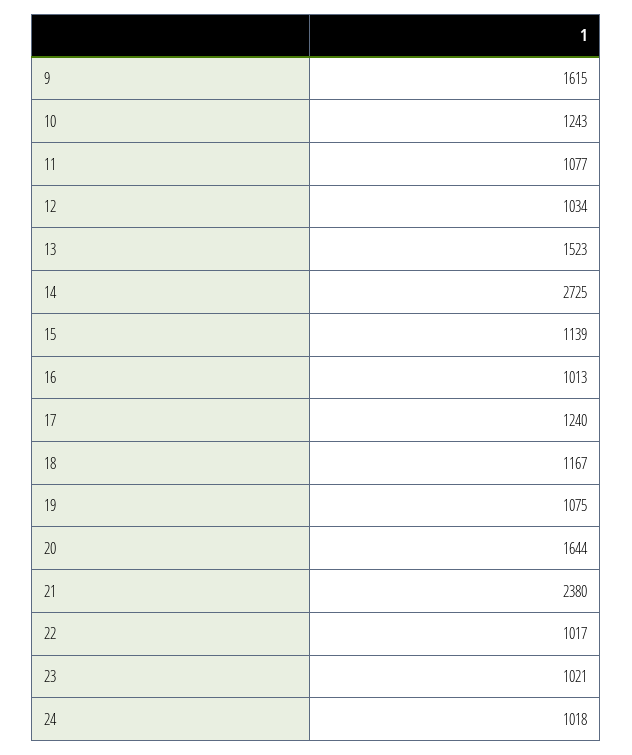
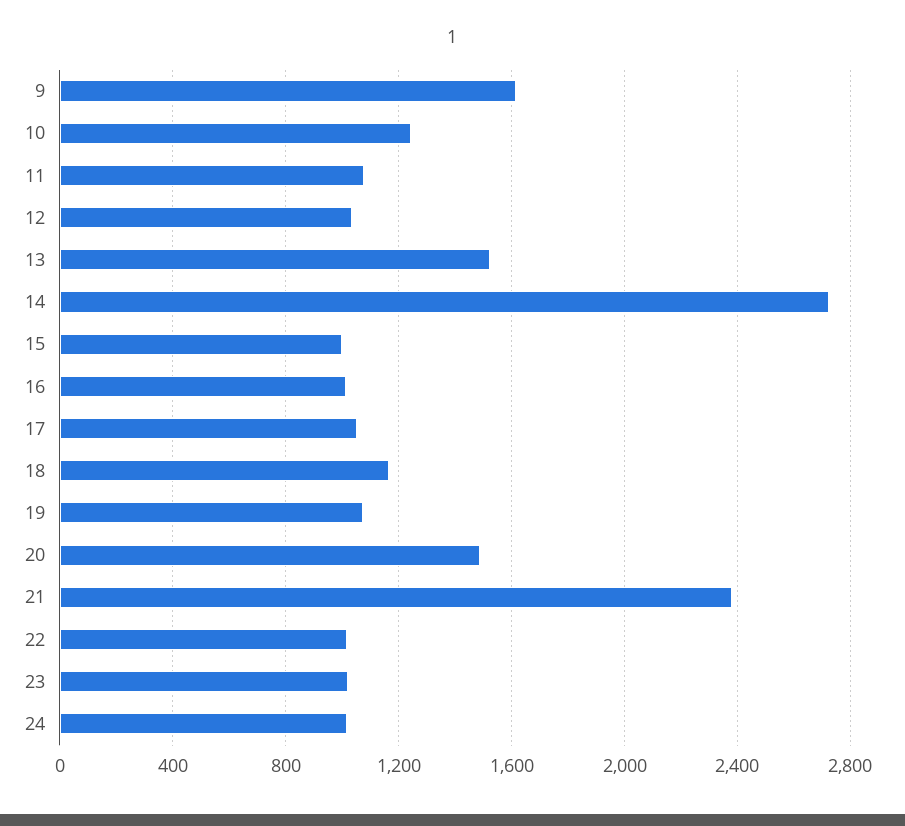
15: 1139 -> 1000
17: 1240 -> 1050
20: 1644 -> 1500

